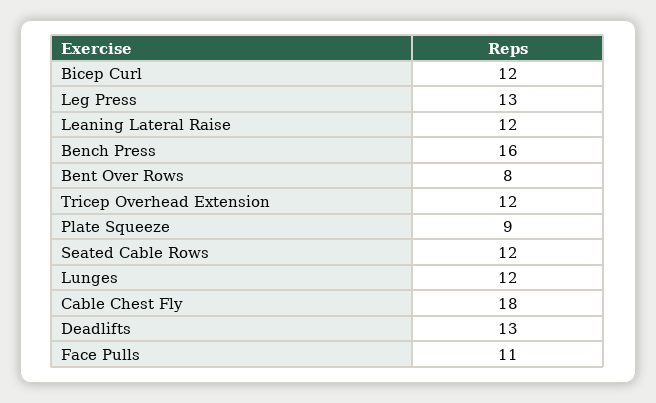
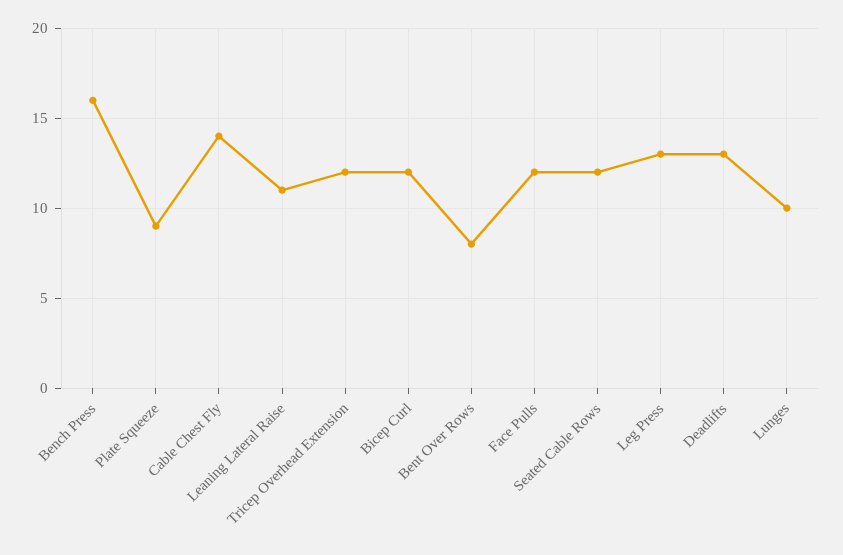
Leaning Lateral Raise: 12 -> 11
Lunges: 12 -> 10
Cable Chest Fly: 18 -> 14
Face Pulls: 11 -> 12

